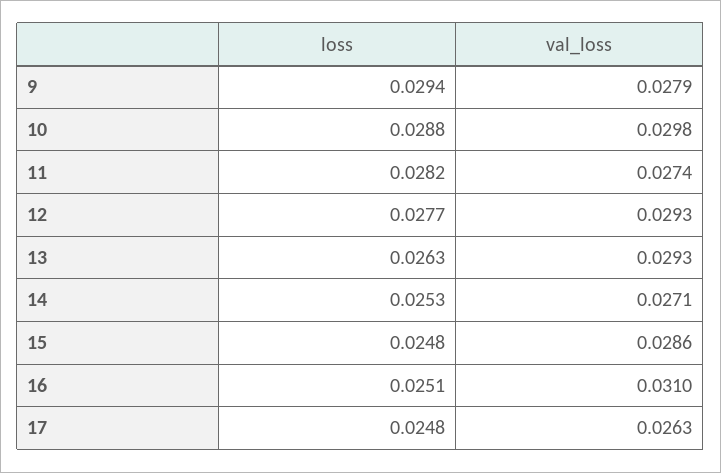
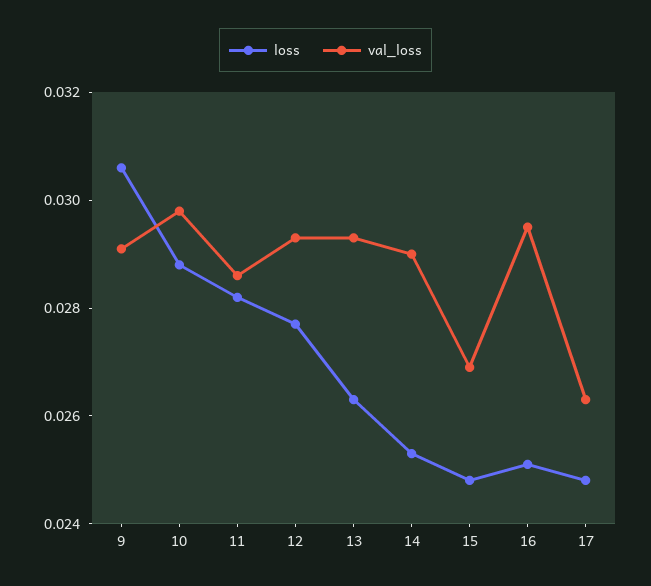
loss, 9: 0.0294 -> 0.0305
val_loss, 9: 0.0279 -> 0.029
val_loss, 11: 0.0274 -> 0.0285
val_loss, 14: 0.0271 -> 0.029
val_loss, 15: 0.0286 -> 0.027
val_loss, 16: 0.031 -> 0.0295

